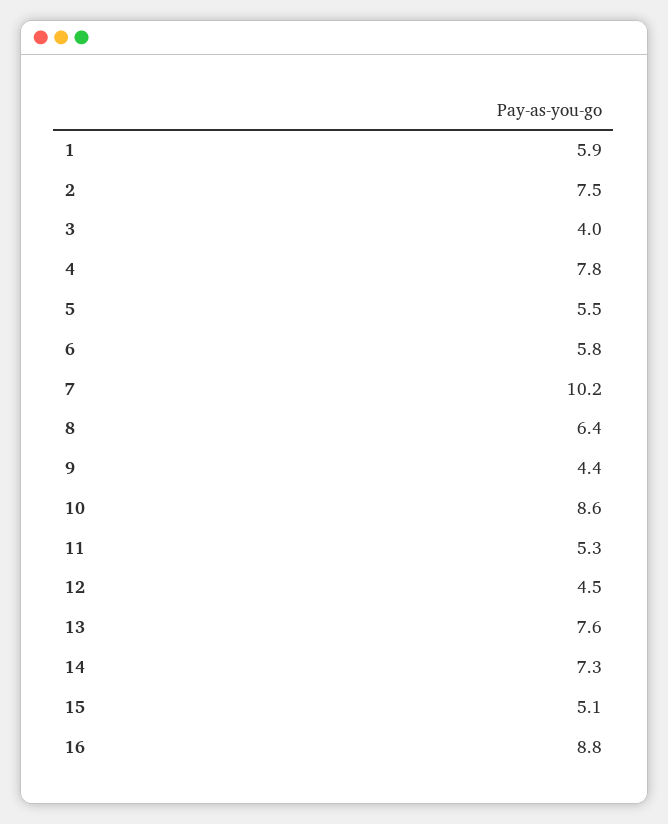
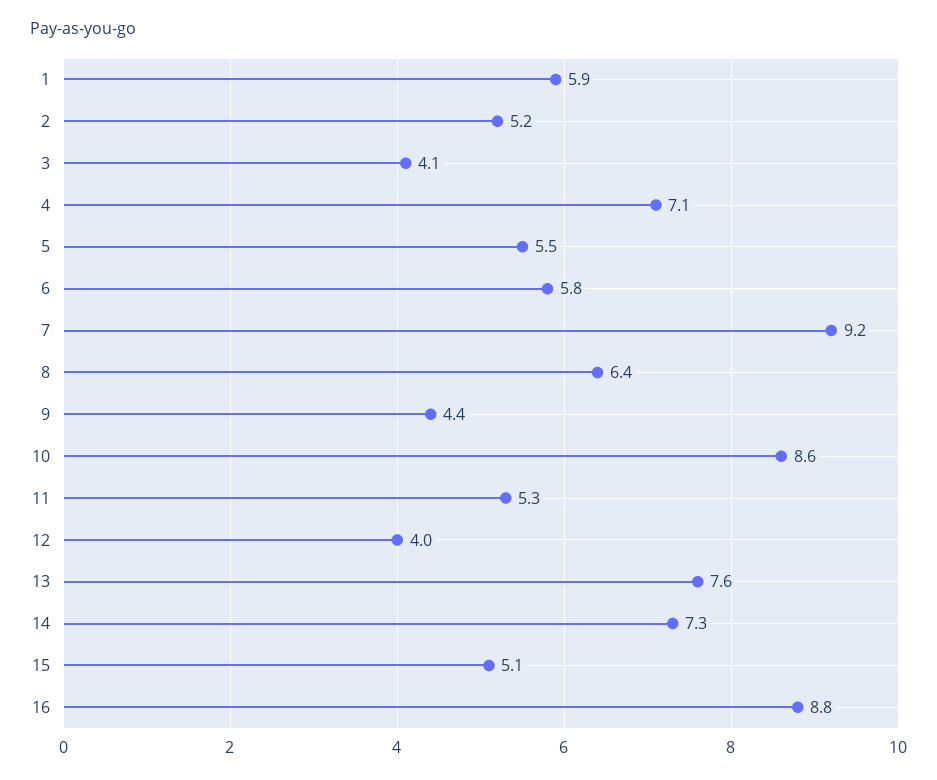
2: 7.5 -> 5.2
3: 4 -> 4.1
4: 7.8 -> 7.1
7: 10.2 -> 9.2
12: 4.5 -> 4

